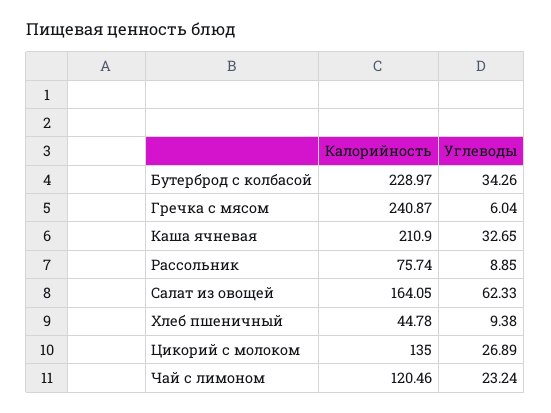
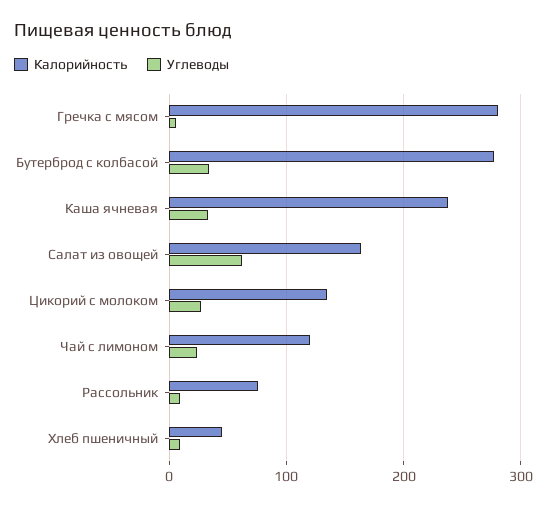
Калорийность, Бутерброд с колбасой: 228.97 -> 280
Калорийность, Гречка с мясом: 240.87 -> 280
Калорийность, Каша ячневая: 210.9 -> 240

